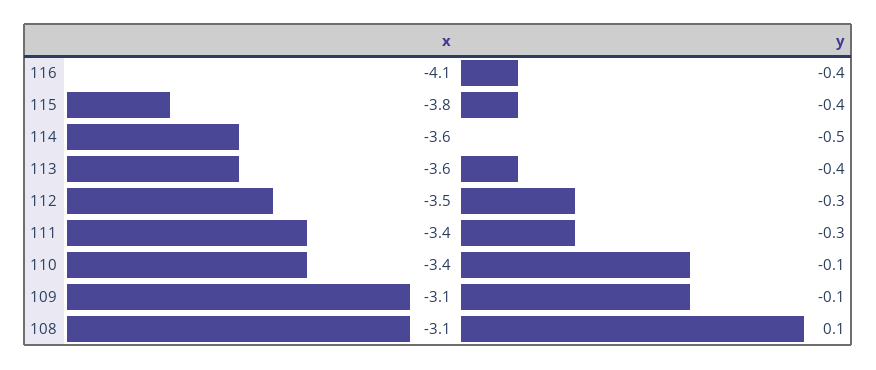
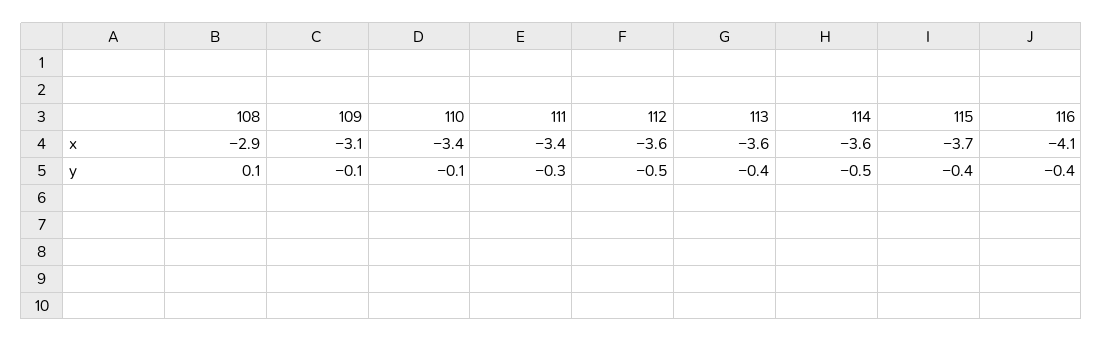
x, 115: -3.8 -> -3.7
x, 112: -3.5 -> -3.6
y, 112: -0.3 -> -0.5
x, 108: -3.1 -> -2.9

